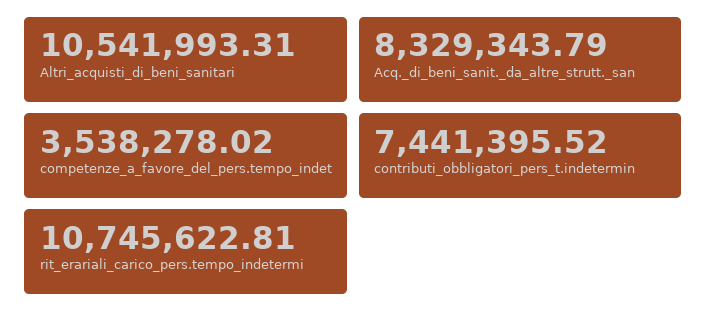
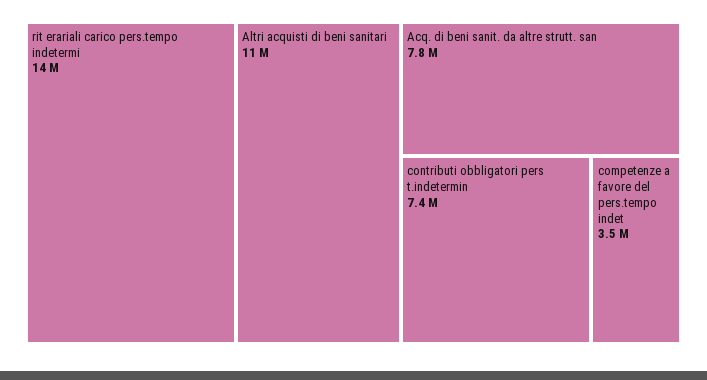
Acq._di_beni_sanit._da_altre_strutt._san: 8329343.79 -> 7800000
rit_erariali_carico_pers.tempo_indetermi: 10745622.81 -> 14000000

